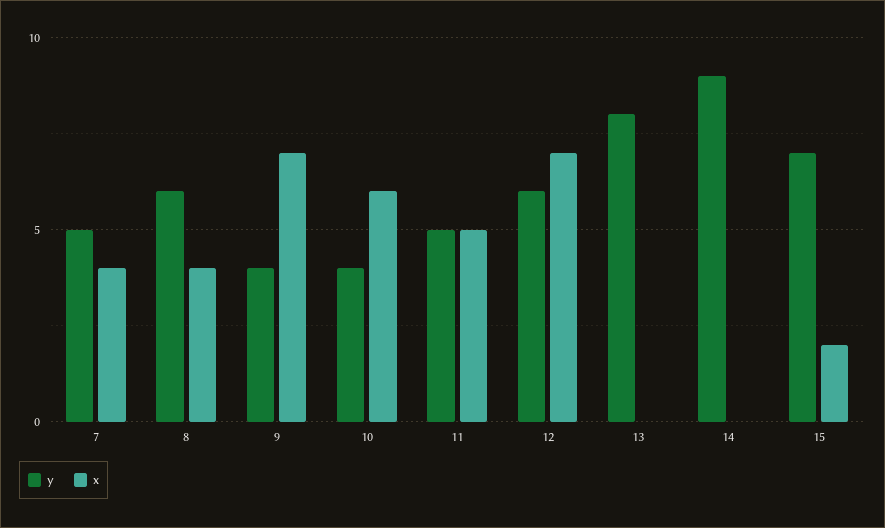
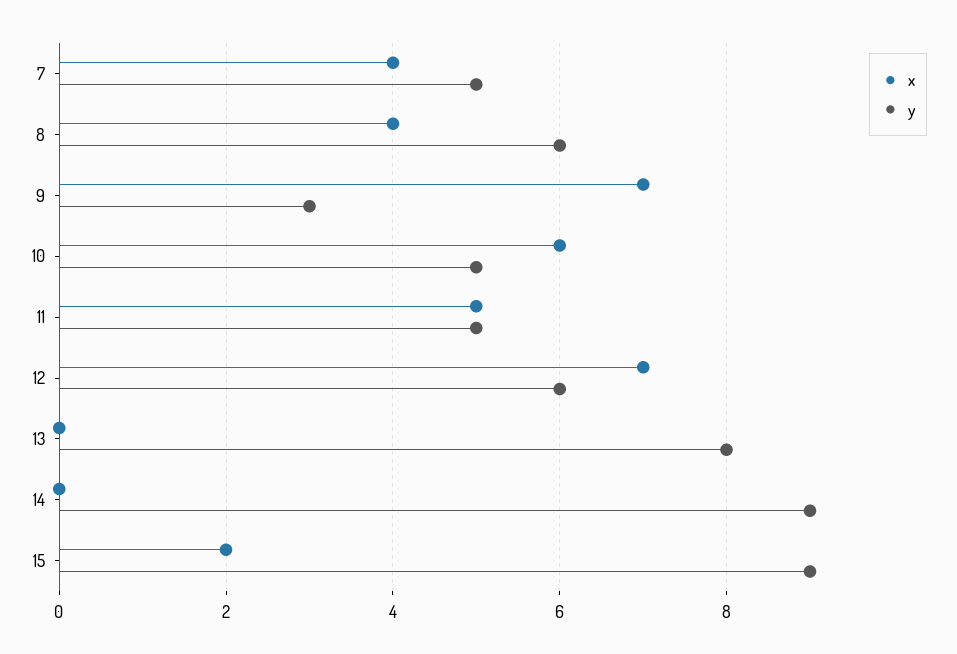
y, 9: 4 -> 3
y, 10: 4 -> 5
y, 15: 7 -> 9

